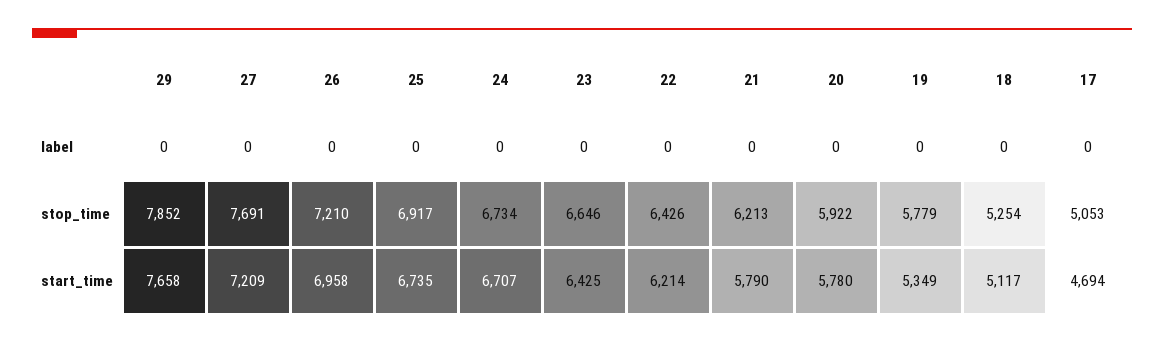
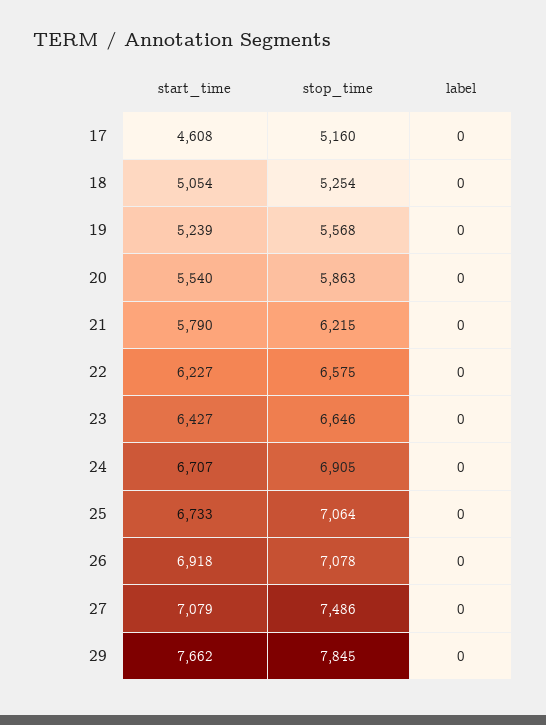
29, stop_time: 7852 -> 7845
27, stop_time: 7691 -> 7486
26, stop_time: 7210 -> 7078
25, stop_time: 6917 -> 7064
24, stop_time: 6734 -> 6905
22, stop_time: 6426 -> 6575
21, stop_time: 6213 -> 6215
20, stop_time: 5922 -> 5863
19, stop_time: 5779 -> 5568
17, stop_time: 5053 -> 5160
29, start_time: 7658 -> 7662
27, start_time: 7209 -> 7079
26, start_time: 6958 -> 6918
25, start_time: 6735 -> 6733
23, start_time: 6425 -> 6427
22, start_time: 6214 -> 6227
20, start_time: 5780 -> 5540
19, start_time: 5349 -> 5239
18, start_time: 5117 -> 5054
17, start_time: 4694 -> 4608

